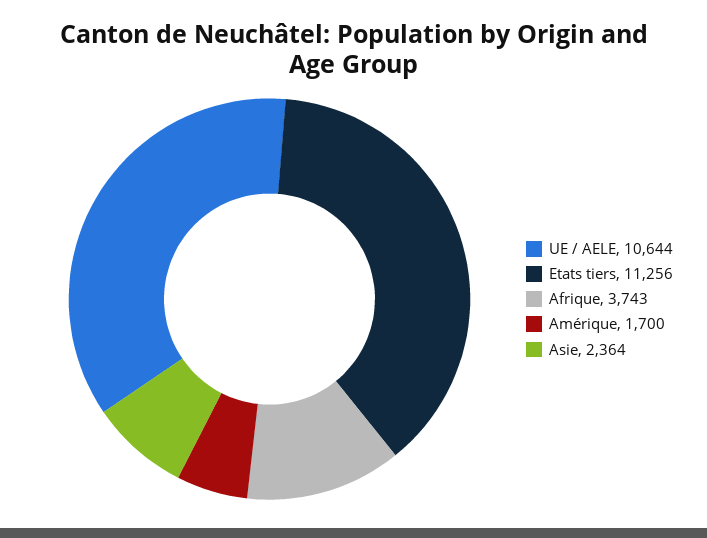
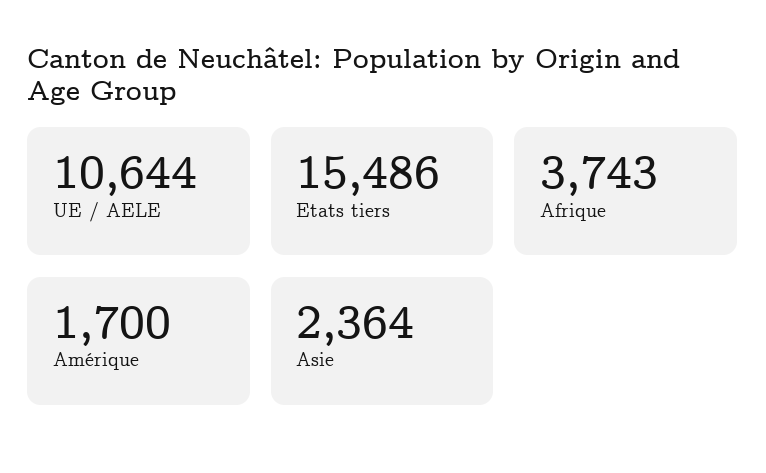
Etats tiers: 11256 -> 15486

